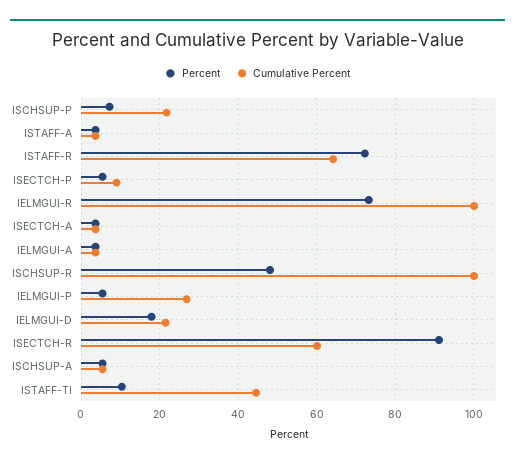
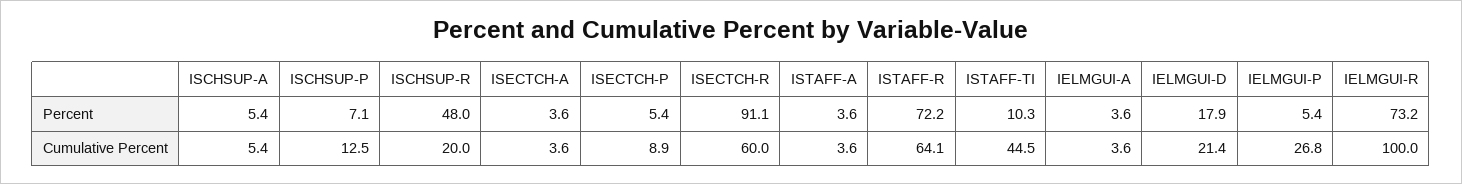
Cumulative Percent, ISCHSUP-P: 22 -> 12.5
Cumulative Percent, ISCHSUP-R: 100 -> 20

